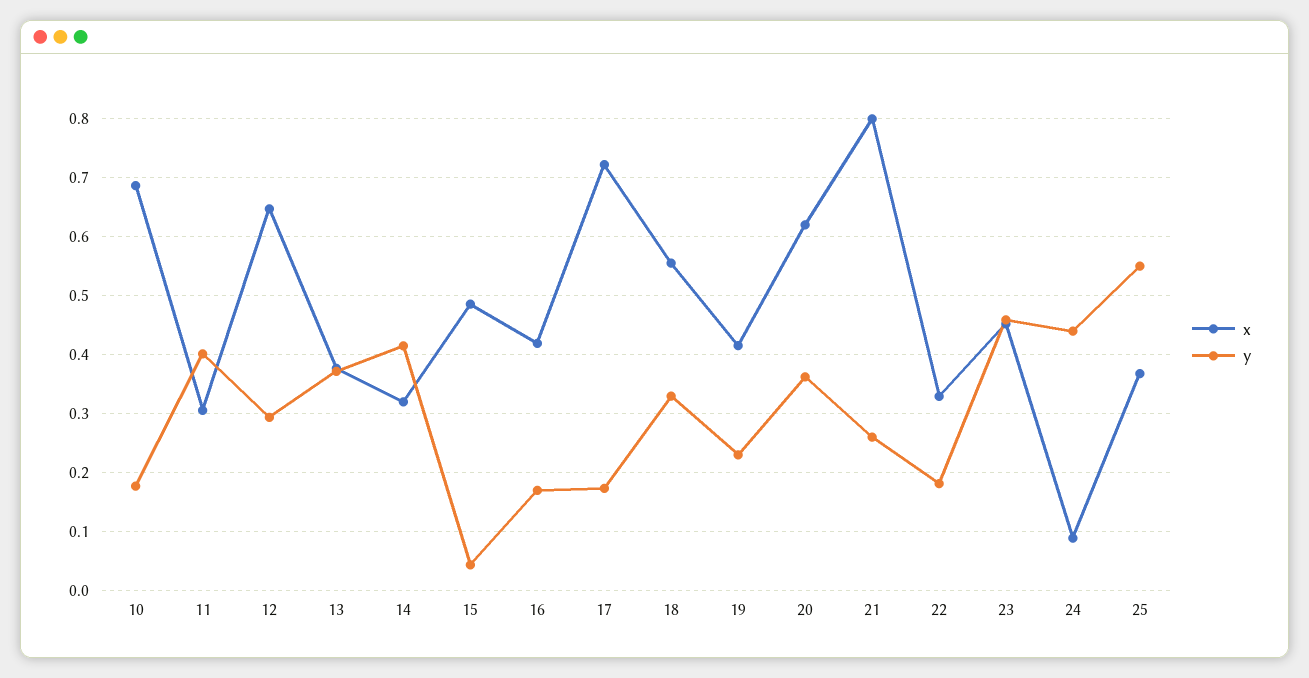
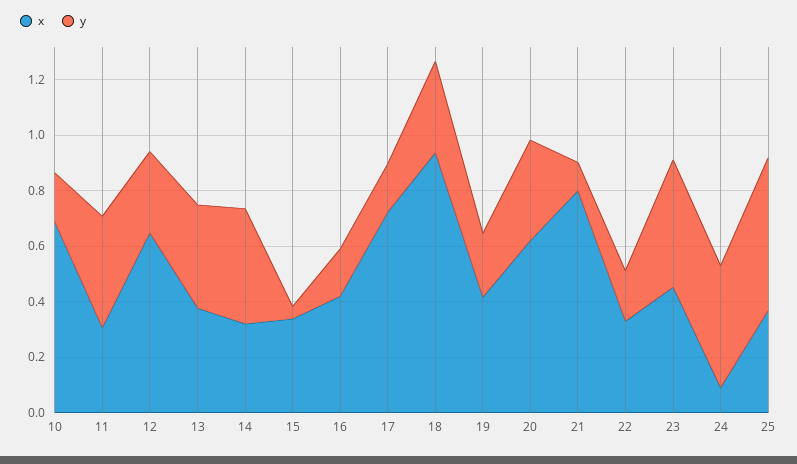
x, 15: 0.48 -> 0.35
x, 18: 0.56 -> 0.95
y, 21: 0.26 -> 0.1

